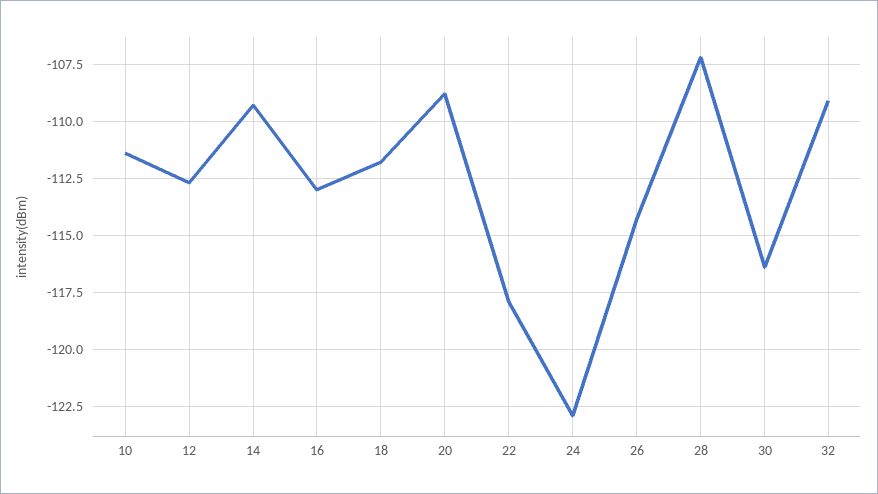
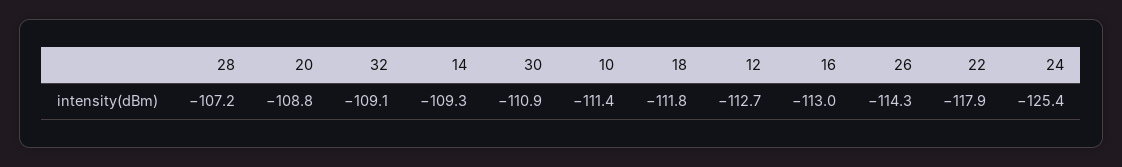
24: -123 -> -125.4
30: -116.5 -> -110.9

